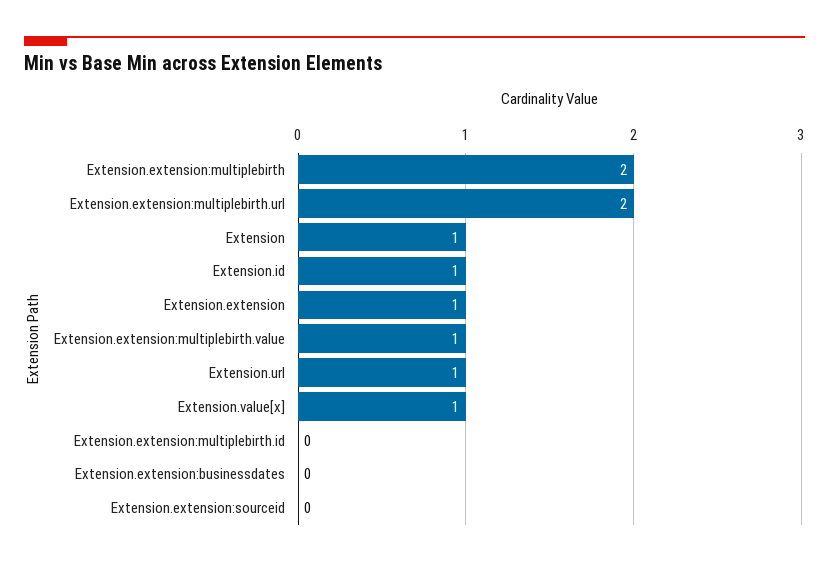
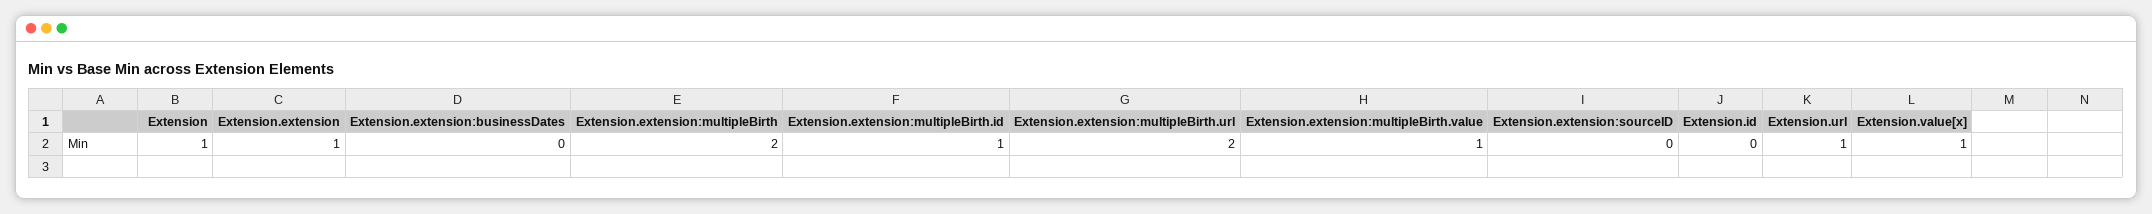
Extension.id: 1 -> 0
Extension.extension:multiplebirth.id: 0 -> 1

